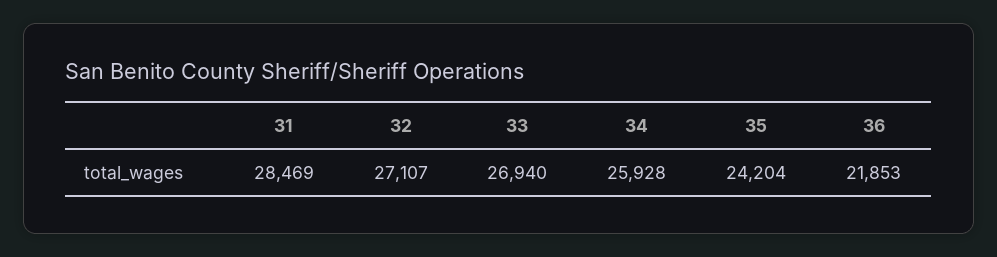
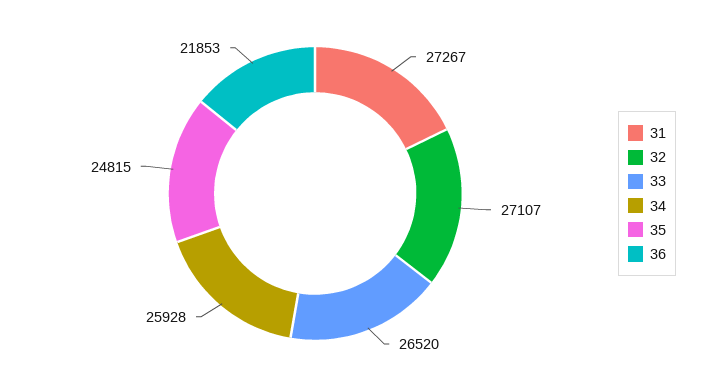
31: 28469 -> 27267
33: 26940 -> 26520
35: 24204 -> 24815

